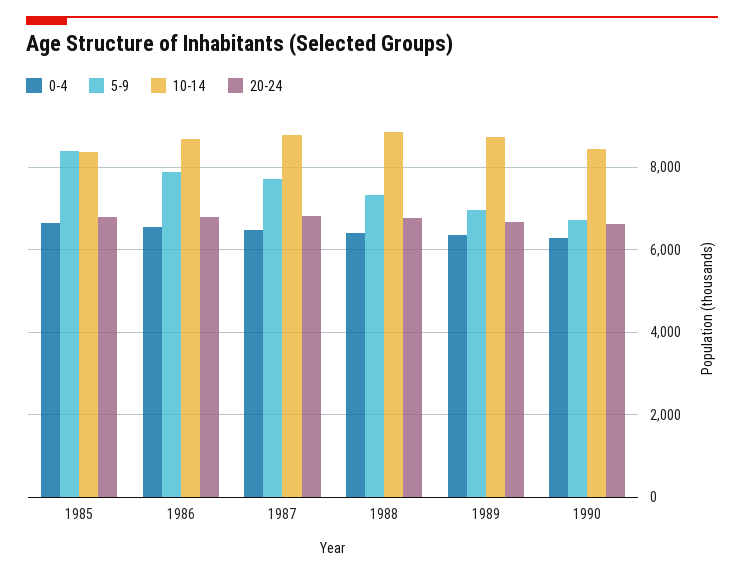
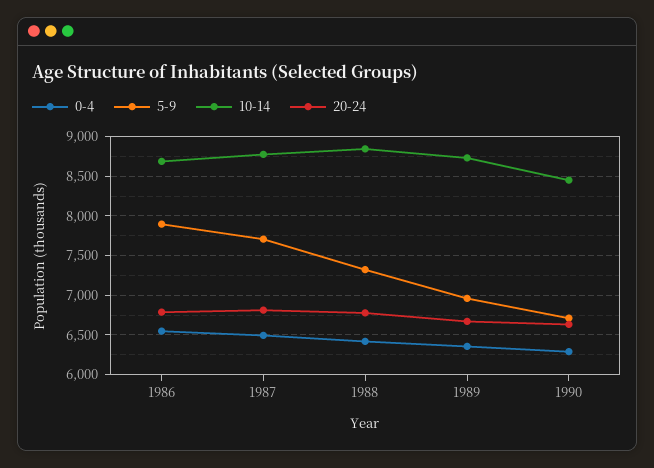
0-4, 1985: 6600 -> none
5-9, 1985: 8400 -> none
10-14, 1985: 8400 -> none
20-24, 1985: 6800 -> none

